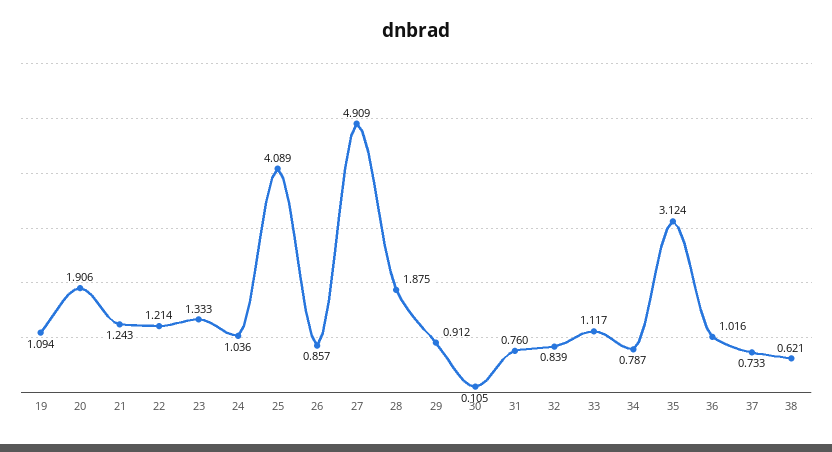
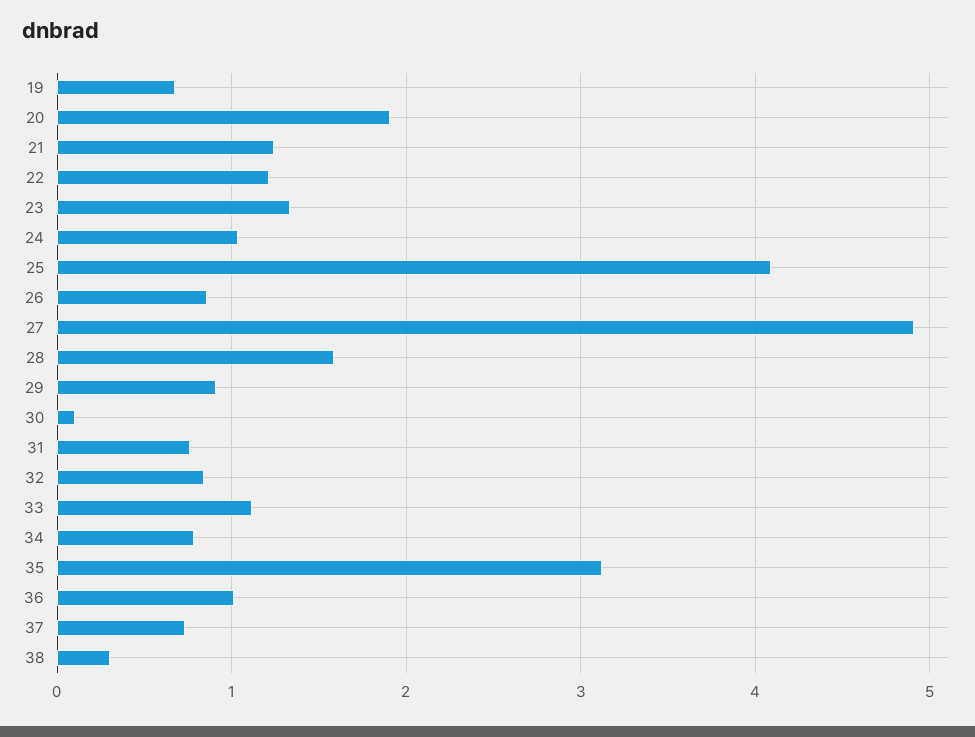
19: 1.094 -> 0.7
28: 1.875 -> 1.6
38: 0.621 -> 0.3

